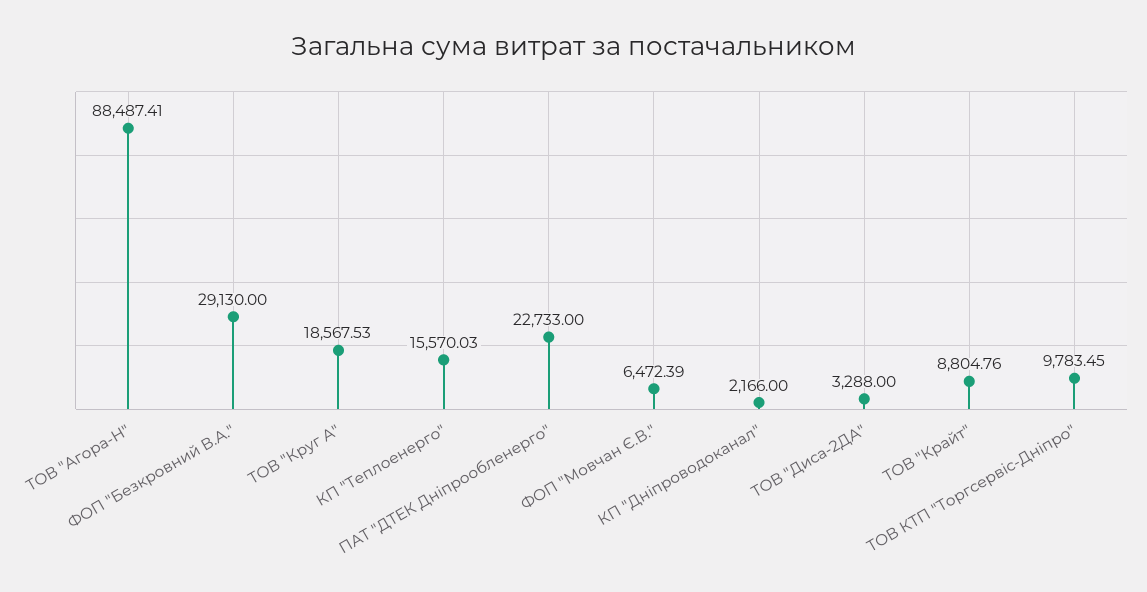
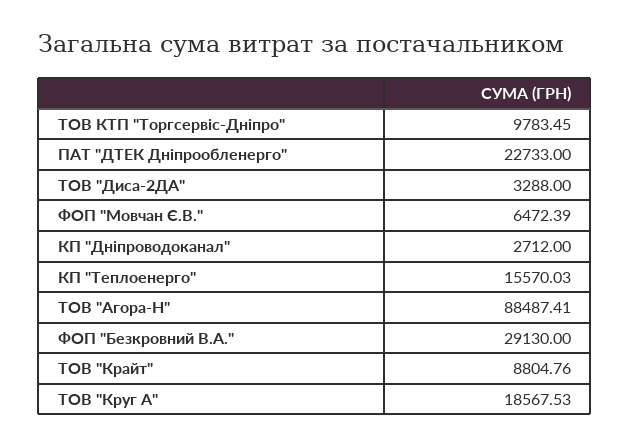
КП "Дніпроводоканал": 2166 -> 2712

